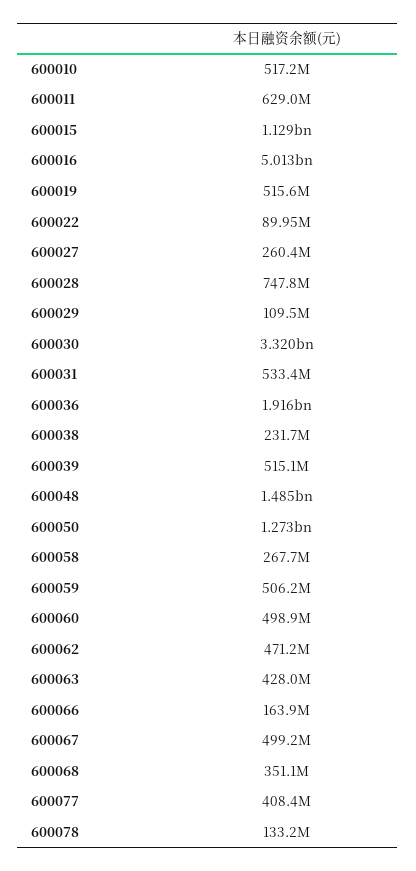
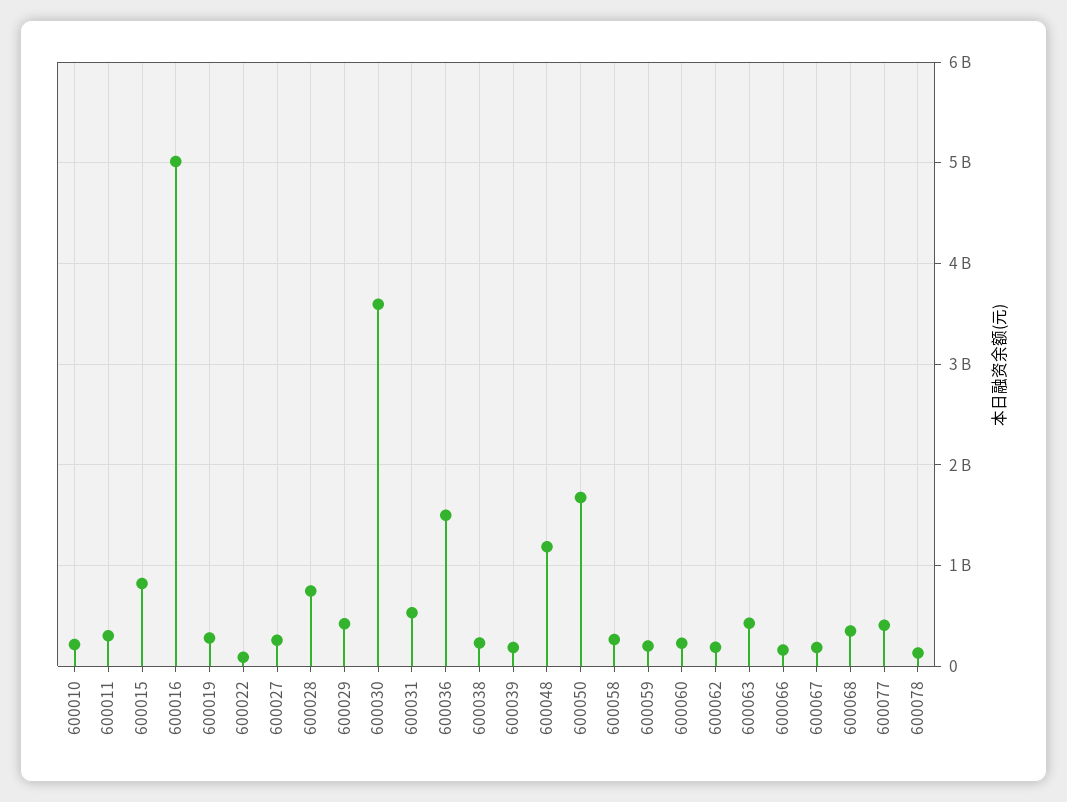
600010: 517200000 -> 200000000
600011: 629000000 -> 300000000
600015: 1129000000 -> 800000000
600019: 515600000 -> 300000000
600029: 109500000 -> 400000000
600030: 3320000000 -> 3600000000
600036: 1916000000 -> 1500000000
600039: 515100000 -> 200000000
600048: 1485000000 -> 1200000000
600050: 1273000000 -> 1700000000
600059: 506200000 -> 200000000
600060: 498900000 -> 200000000
600062: 471200000 -> 200000000
600067: 499200000 -> 200000000

